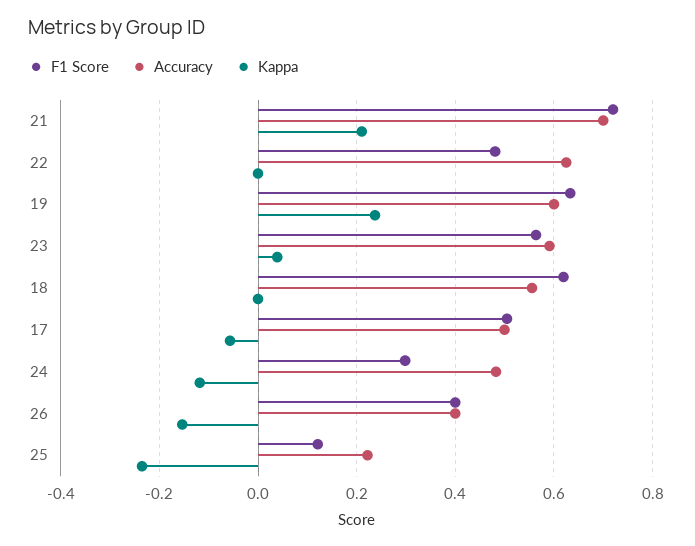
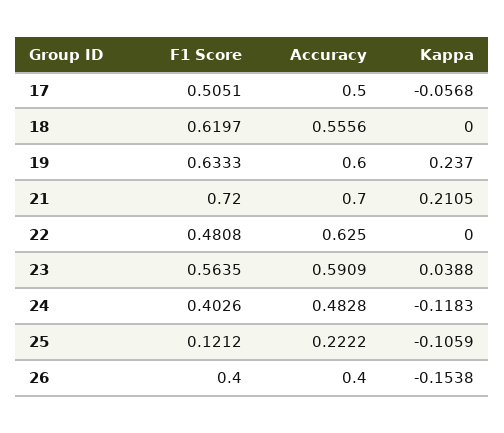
F1 Score, 24: 0.3 -> 0.4026
Kappa, 25: -0.24 -> -0.1059

